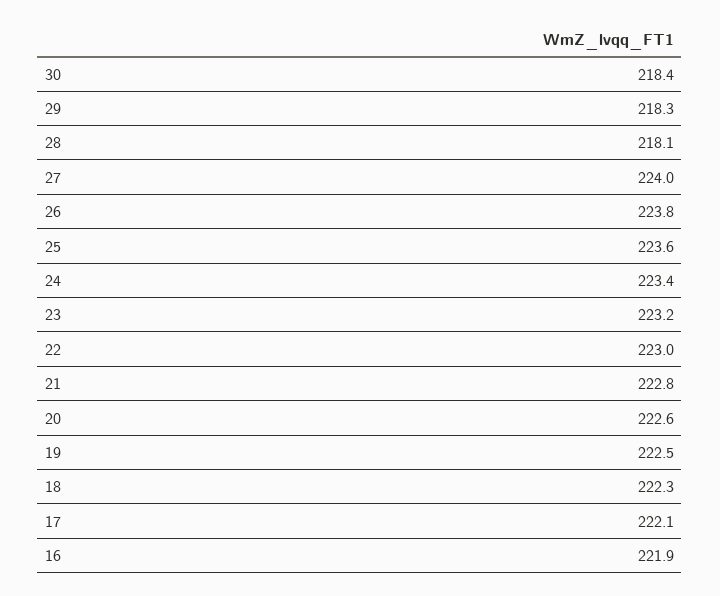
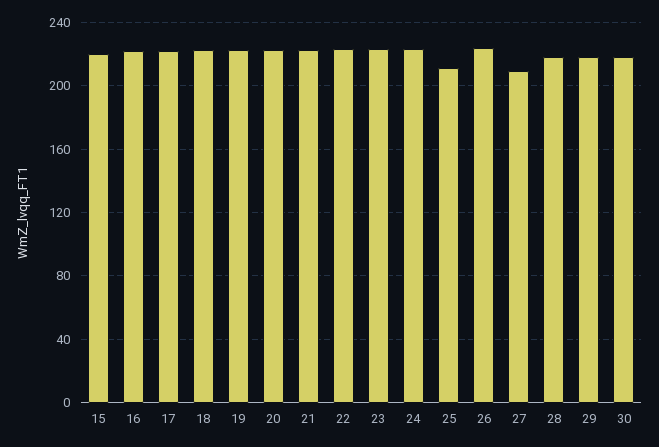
27: 224 -> 210
25: 223.6 -> 210
15: none -> 220

